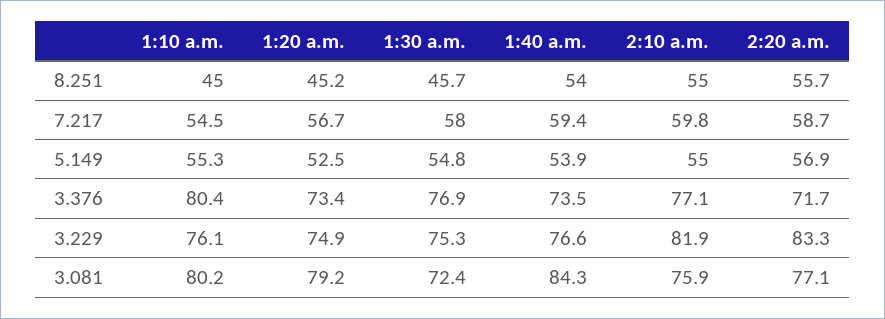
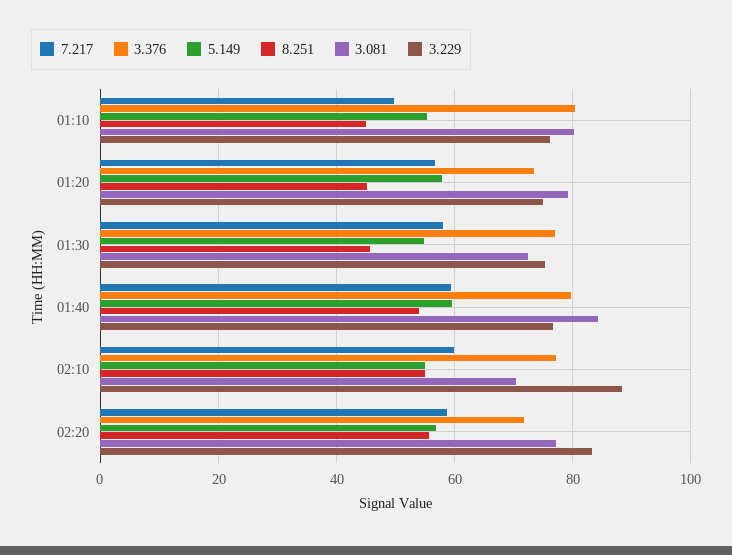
7.217, 1:10 a.m.: 54.5 -> 50
5.149, 1:20 a.m.: 52.5 -> 58
5.149, 1:40 a.m.: 53.9 -> 60
3.376, 1:40 a.m.: 73.5 -> 80
3.229, 2:10 a.m.: 81.9 -> 88
3.081, 2:10 a.m.: 75.9 -> 70

